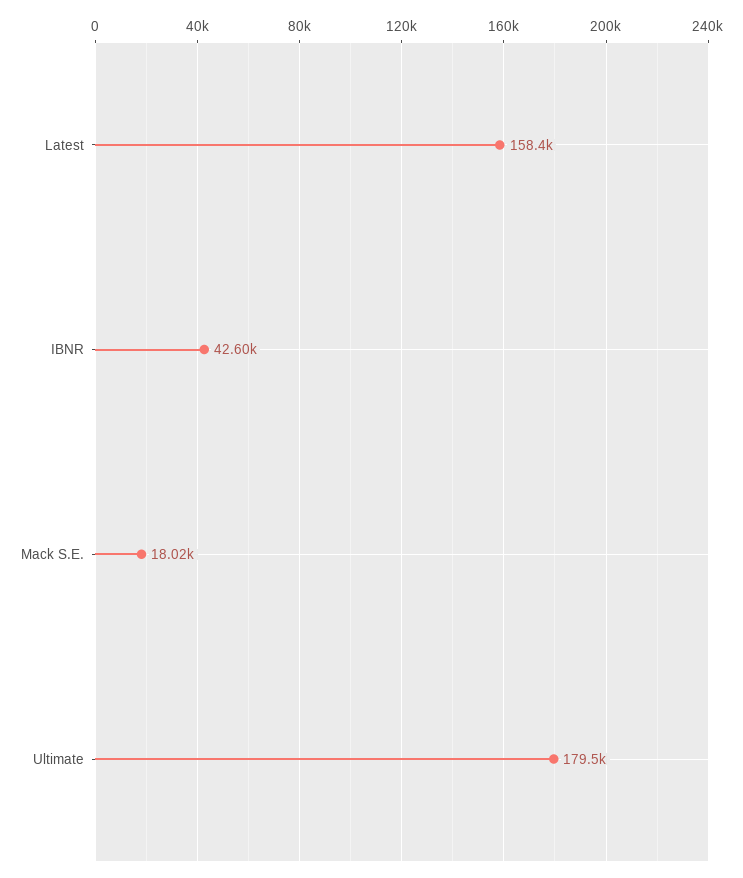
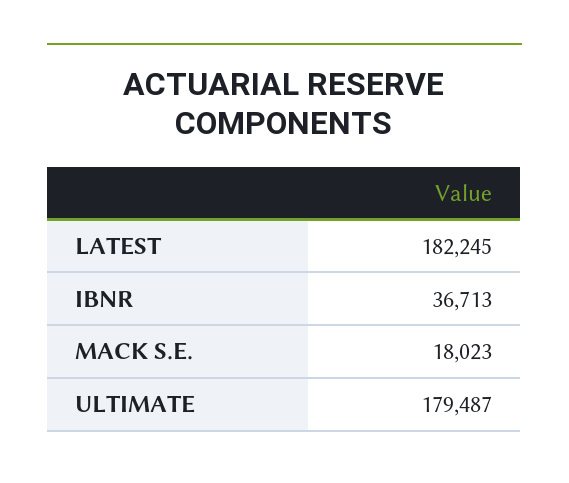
Latest: 158400 -> 182245
IBNR: 42600 -> 36713

